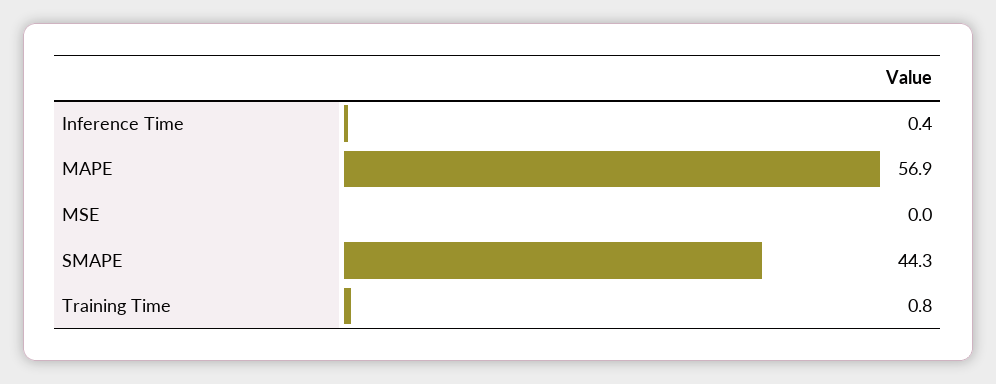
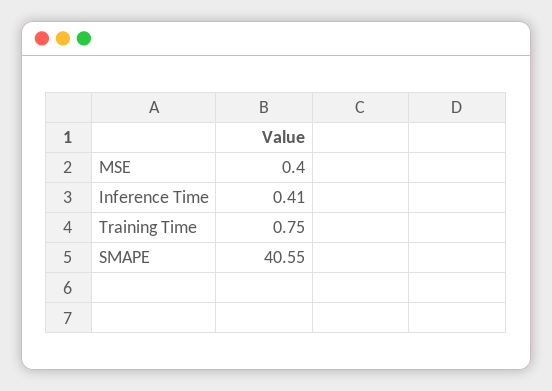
MAPE: 56.9 -> none
MSE: 0 -> 0.4
SMAPE: 44.3 -> 40.55

